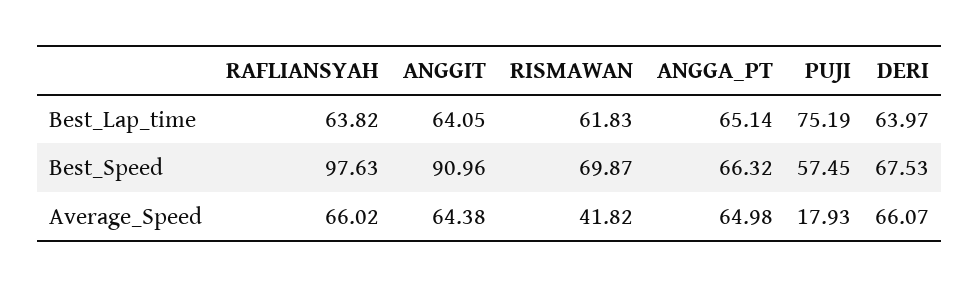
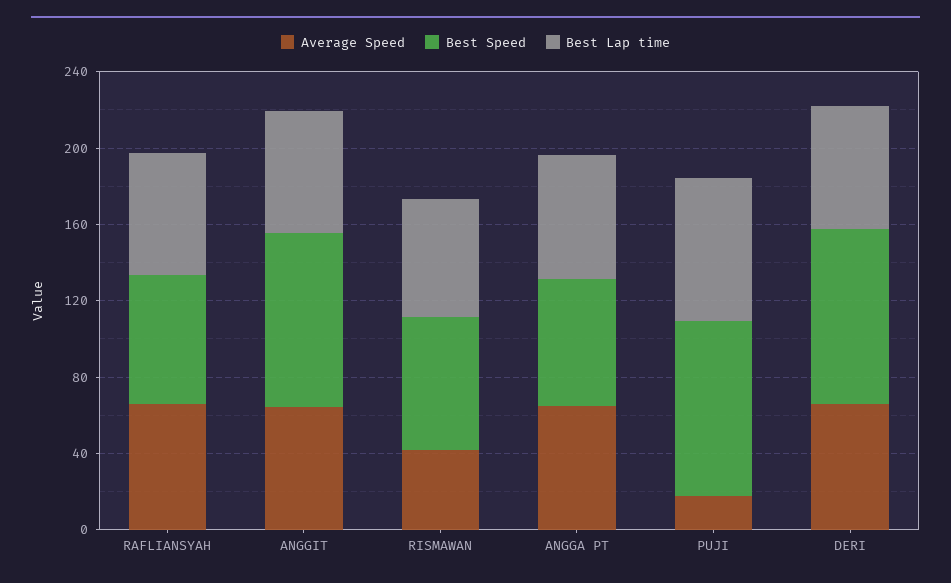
Best_Speed, RAFLIANSYAH: 97.63 -> 70
Best_Speed, PUJI: 57.45 -> 90
Best_Speed, DERI: 67.53 -> 90

